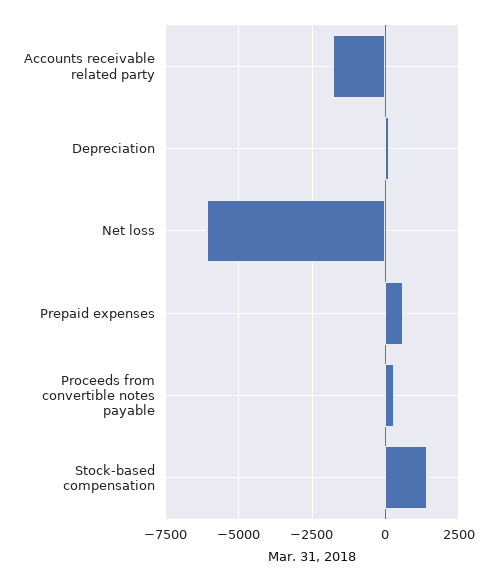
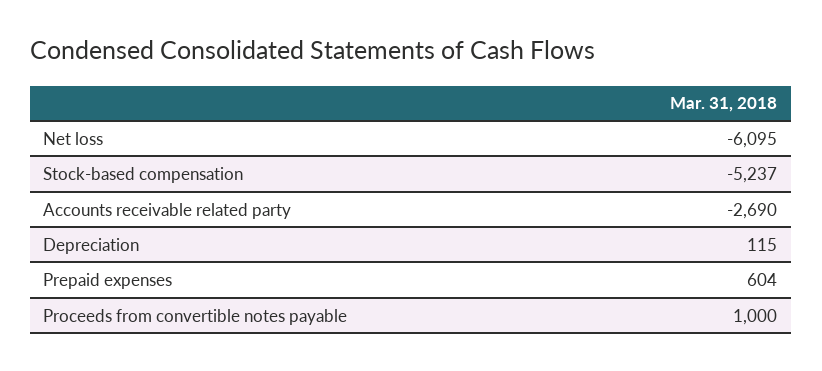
Accounts receivable related party: -1750 -> -2690
Proceeds from convertible notes payable: 250 -> 1000
Stock-based compensation: 1500 -> -5237

